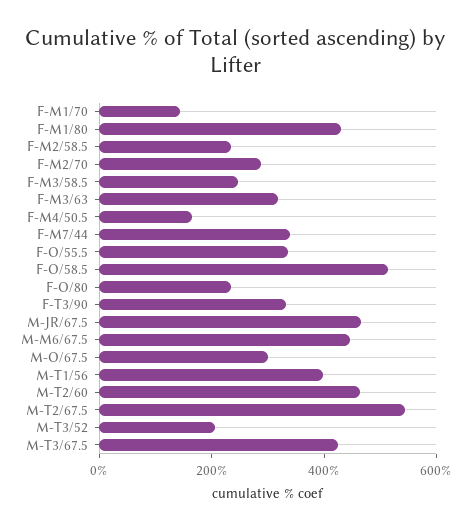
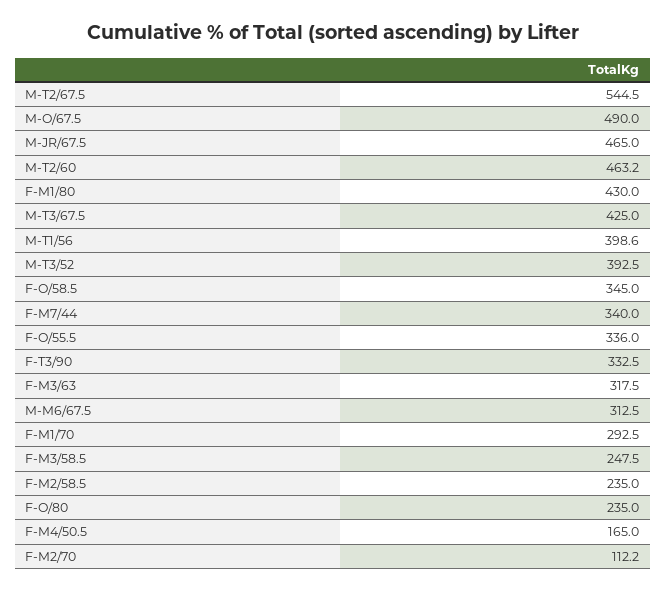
F-M1/70: 150 -> 292.5
F-M2/70: 300 -> 112.2
F-O/58.5: 500 -> 345
M-M6/67.5: 450 -> 312.5
M-O/67.5: 300 -> 490
M-T3/52: 200 -> 392.5

